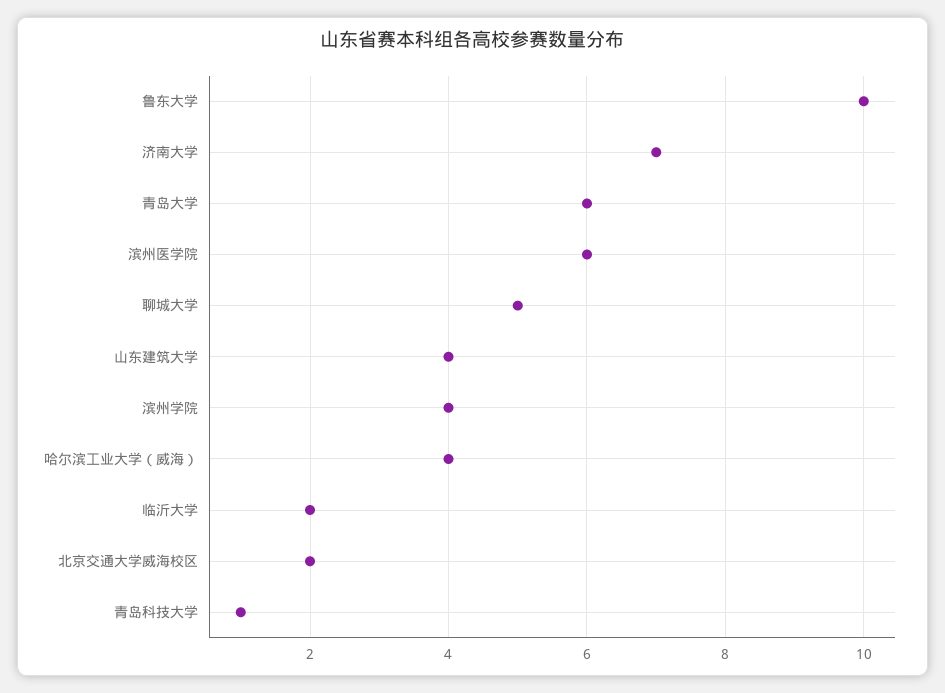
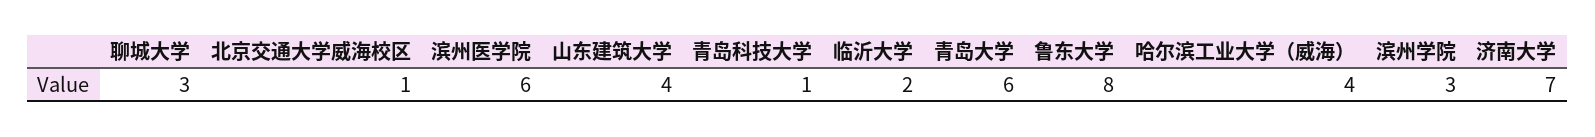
鲁东大学: 10 -> 8
聊城大学: 5 -> 3
滨州学院: 4 -> 3
北京交通大学威海校区: 2 -> 1

